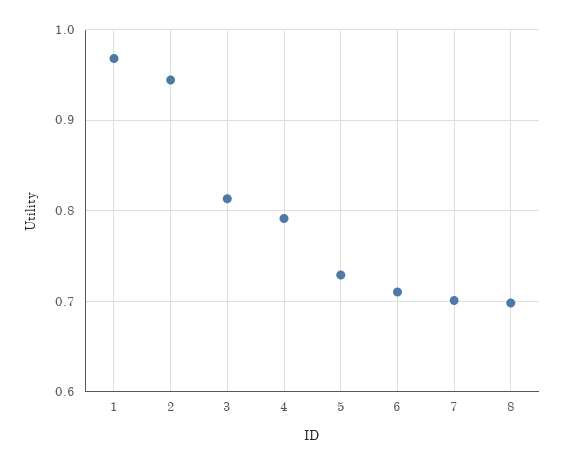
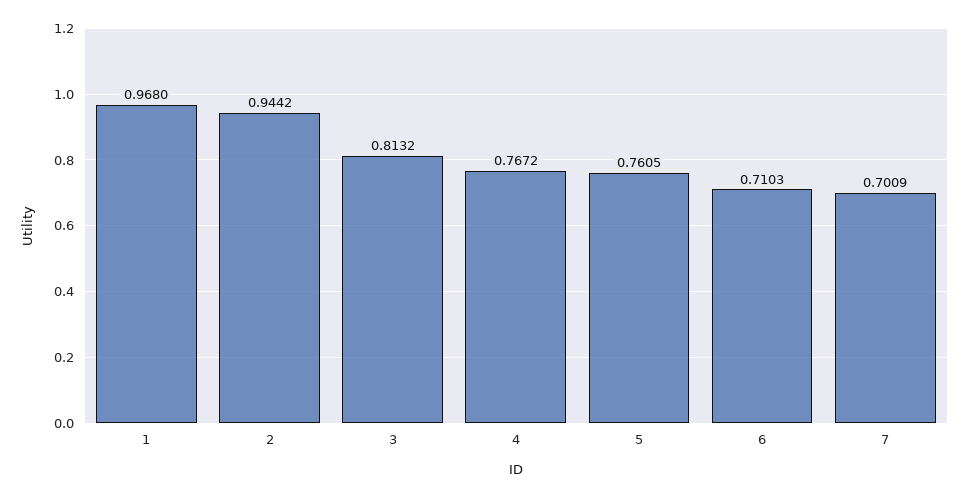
4: 0.79 -> 0.7672
5: 0.73 -> 0.7605
8: 0.7 -> none

